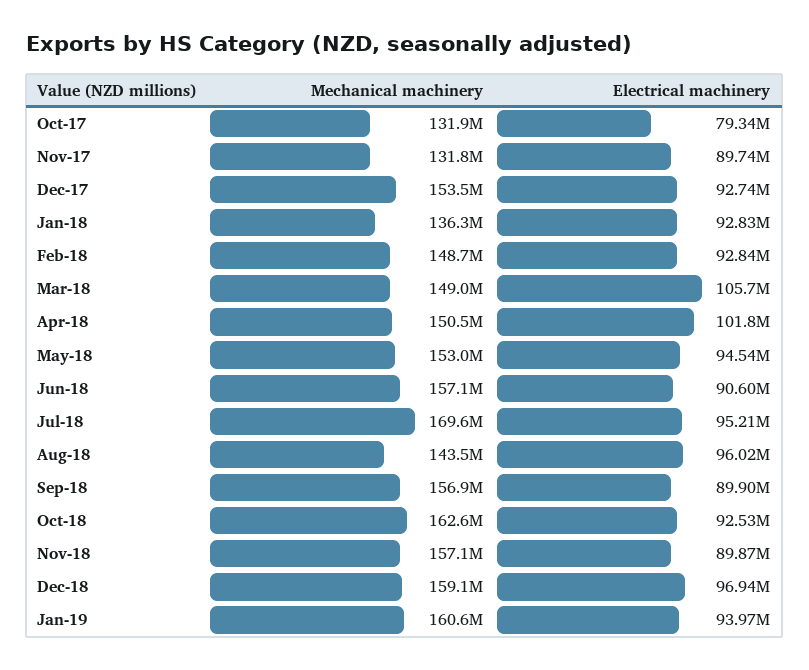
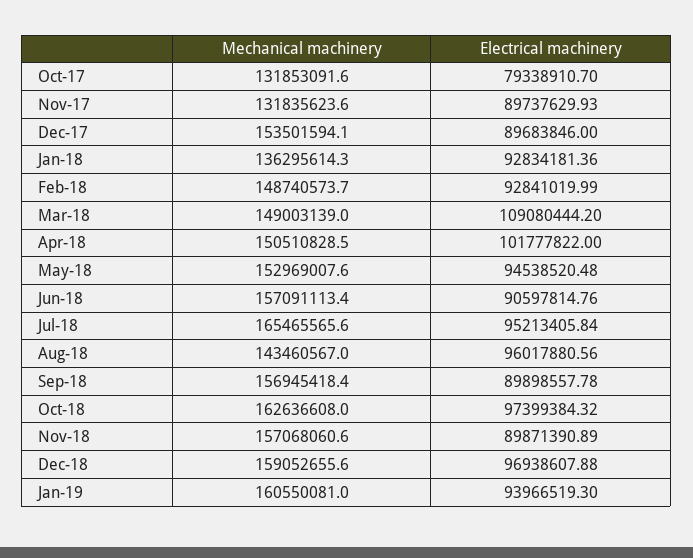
Electrical machinery, Dec-17: 92740000 -> 89683846
Electrical machinery, Mar-18: 105700000 -> 109080444.2
Mechanical machinery, Jul-18: 169600000 -> 165465565.6
Electrical machinery, Oct-18: 92530000 -> 97399384.32

